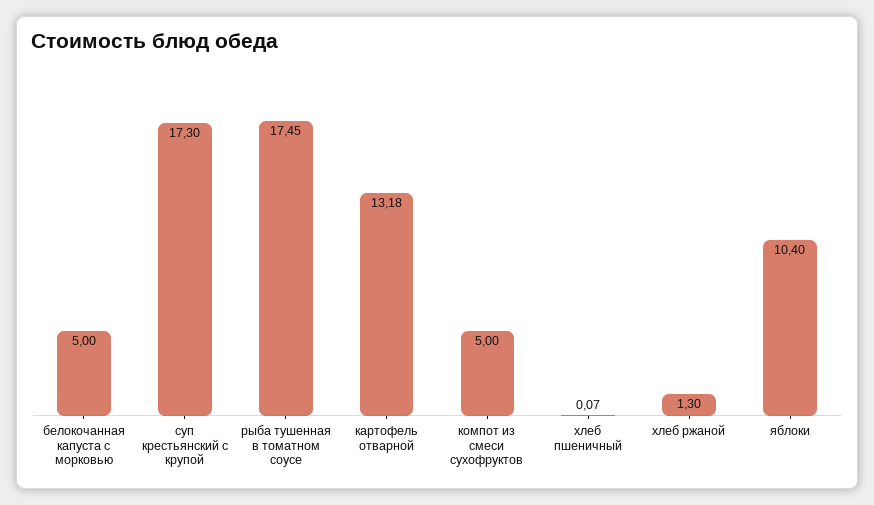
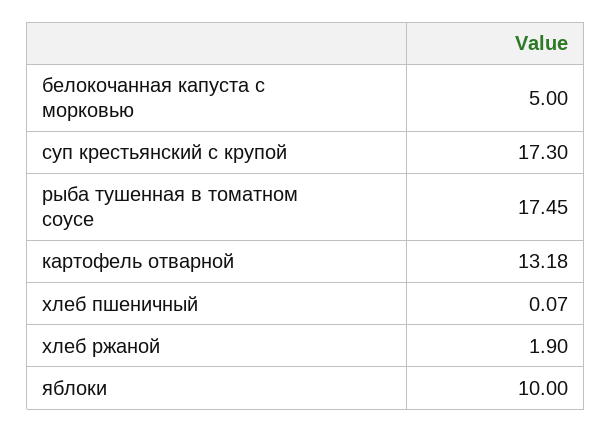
компот из смеси сухофруктов: 5 -> none
хлеб ржаной: 1.3 -> 1.9
яблоки: 10.4 -> 10

